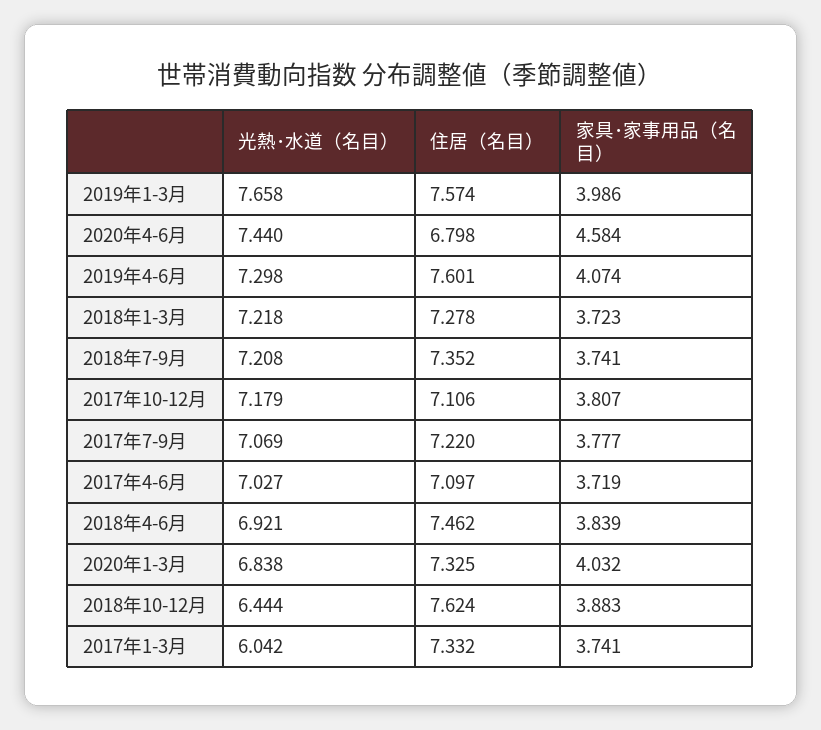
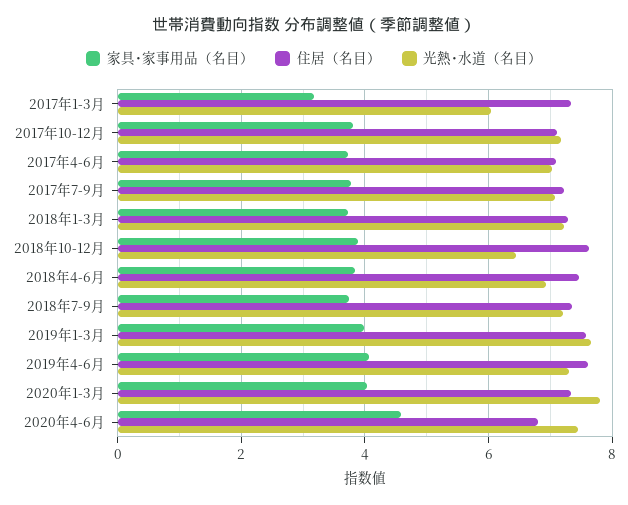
光熱･水道（名目）, 2020年1-3月: 6.838 -> 7.8
家具･家事用品（名目）, 2017年1-3月: 3.741 -> 3.2

